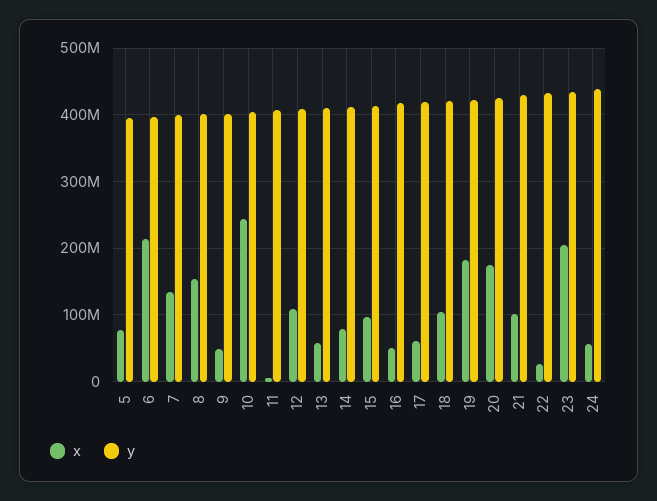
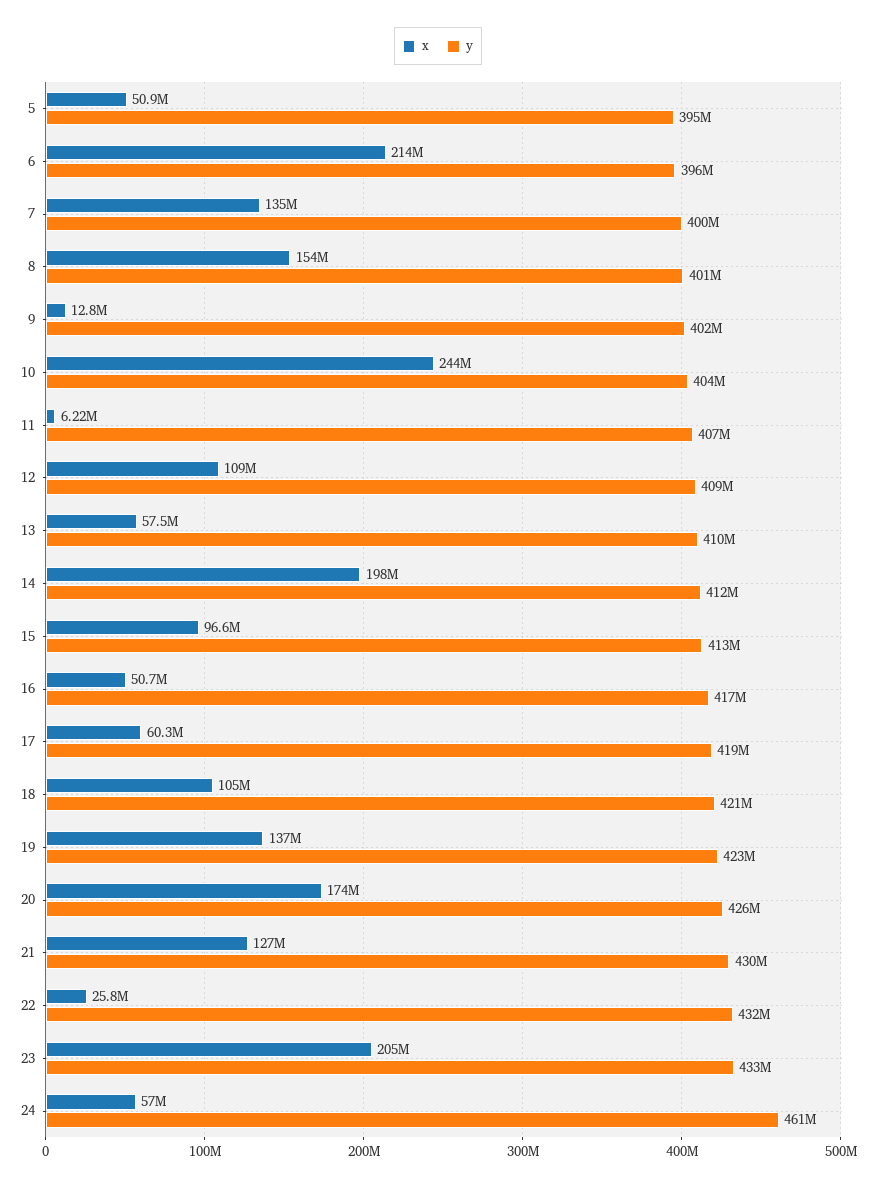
x, 5: 80000000 -> 50900000
x, 9: 50000000 -> 12800000
x, 14: 80000000 -> 198000000
x, 19: 180000000 -> 137000000
x, 21: 100000000 -> 127000000
y, 24: 440000000 -> 461000000

